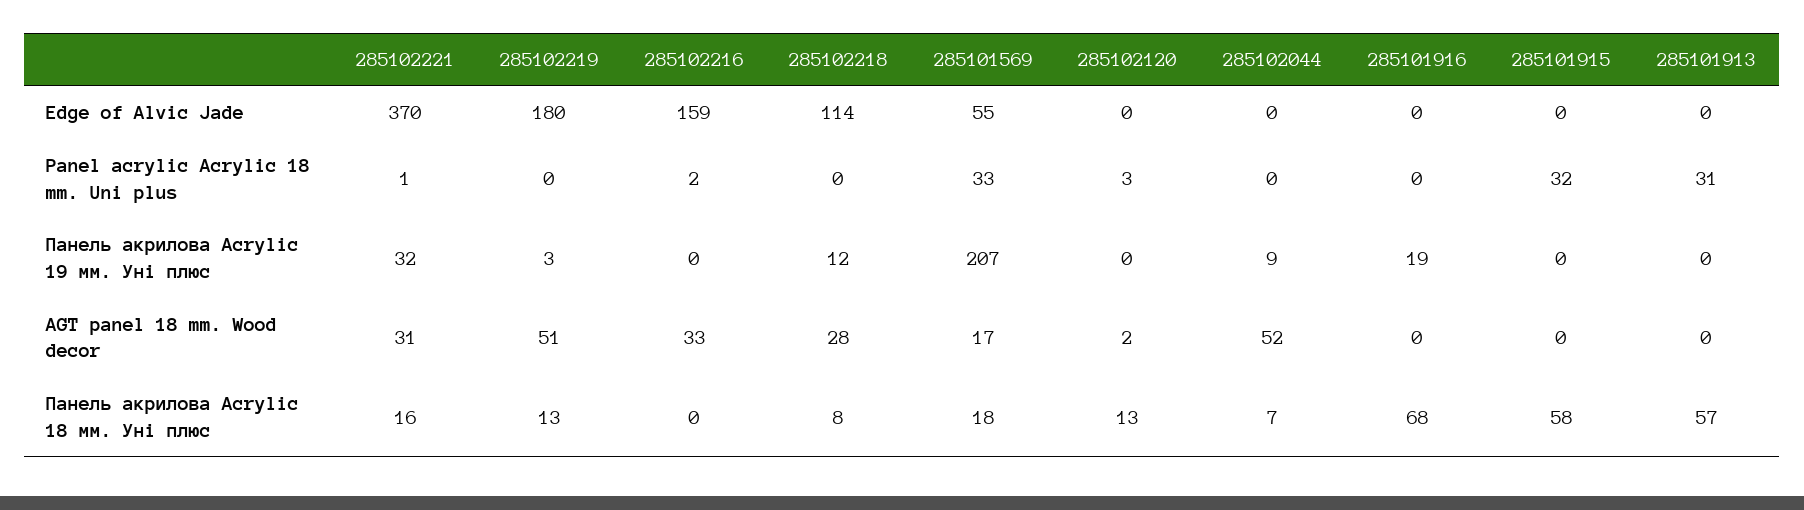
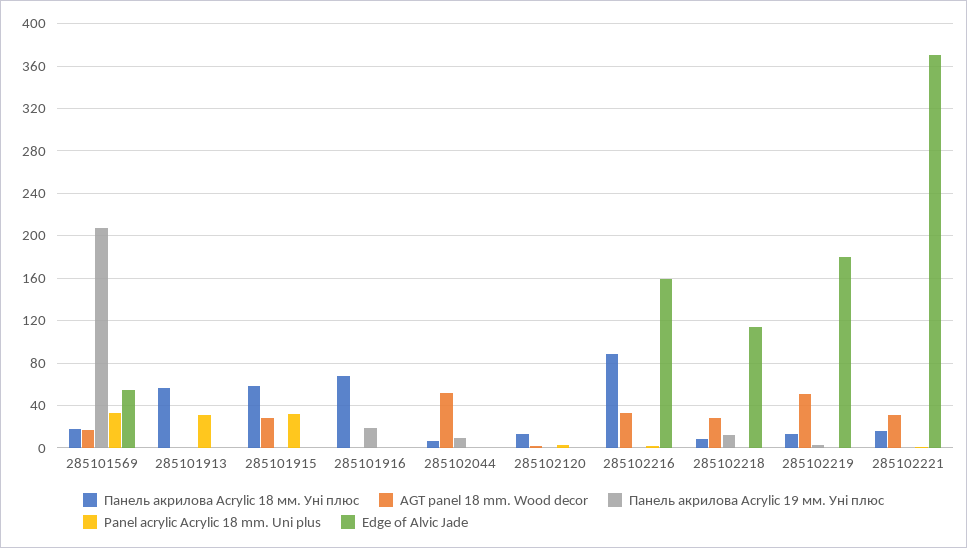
Панель акрилова Acrylic 19 мм. Уні плюс, 285102221: 32 -> 0
AGT panel 18 mm. Wood decor, 285101915: 0 -> 30
Панель акрилова Acrylic 18 мм. Уні плюс, 285102216: 0 -> 90

